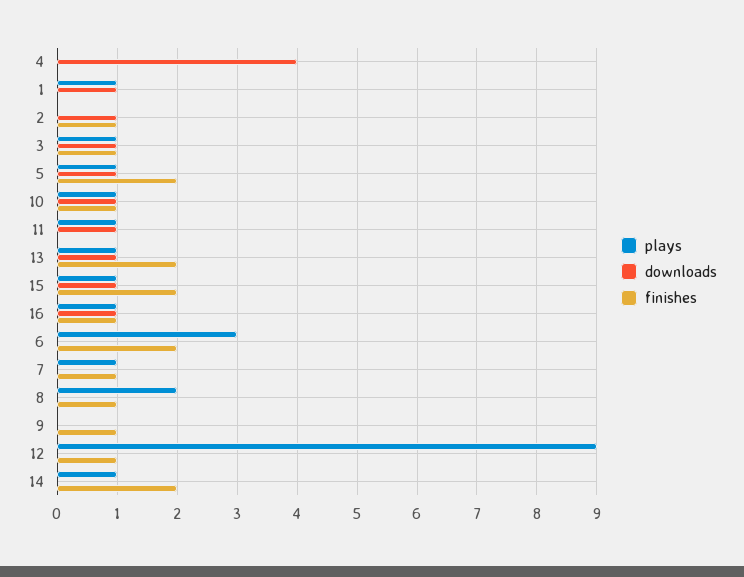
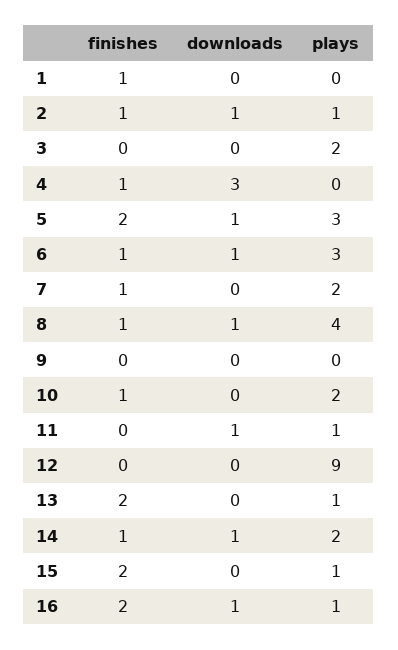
downloads, 4: 4 -> 3
finishes, 4: 0 -> 1
plays, 1: 1 -> 0
downloads, 1: 1 -> 0
finishes, 1: 0 -> 1
plays, 2: 0 -> 1
plays, 3: 1 -> 2
downloads, 3: 1 -> 0
finishes, 3: 1 -> 0
plays, 5: 1 -> 3
plays, 10: 1 -> 2
downloads, 10: 1 -> 0
downloads, 13: 1 -> 0
downloads, 15: 1 -> 0
finishes, 16: 1 -> 2
downloads, 6: 0 -> 1
finishes, 6: 2 -> 1
plays, 7: 1 -> 2
plays, 8: 2 -> 4
downloads, 8: 0 -> 1
finishes, 9: 1 -> 0
finishes, 12: 1 -> 0
plays, 14: 1 -> 2
downloads, 14: 0 -> 1
finishes, 14: 2 -> 1

